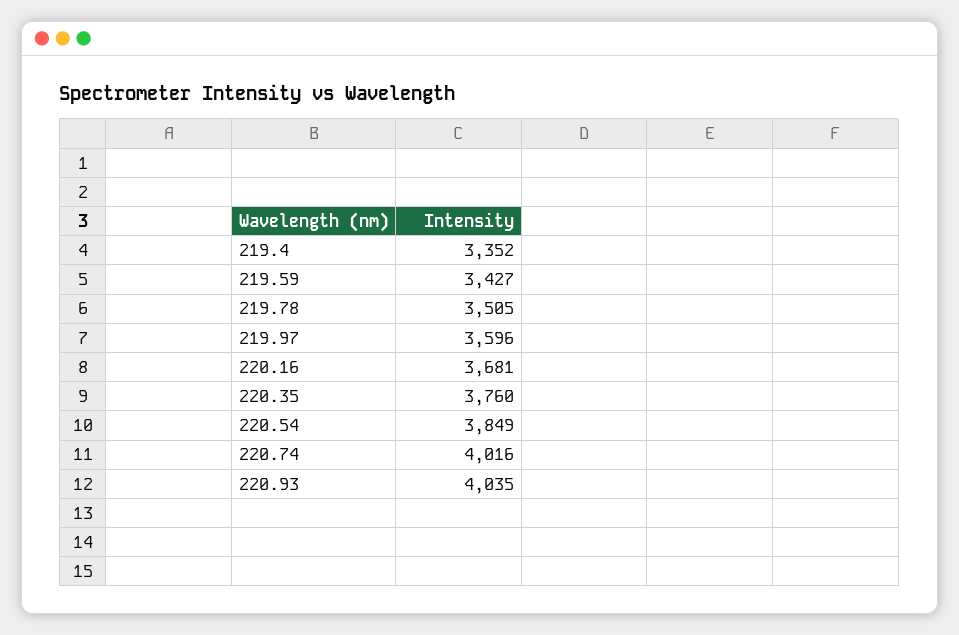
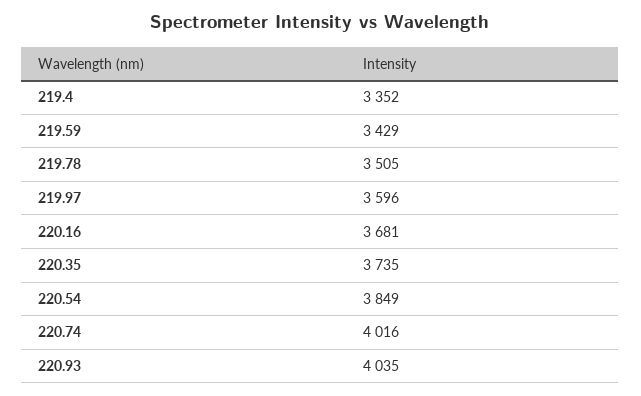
219.59: 3427 -> 3429
220.35: 3760 -> 3735

